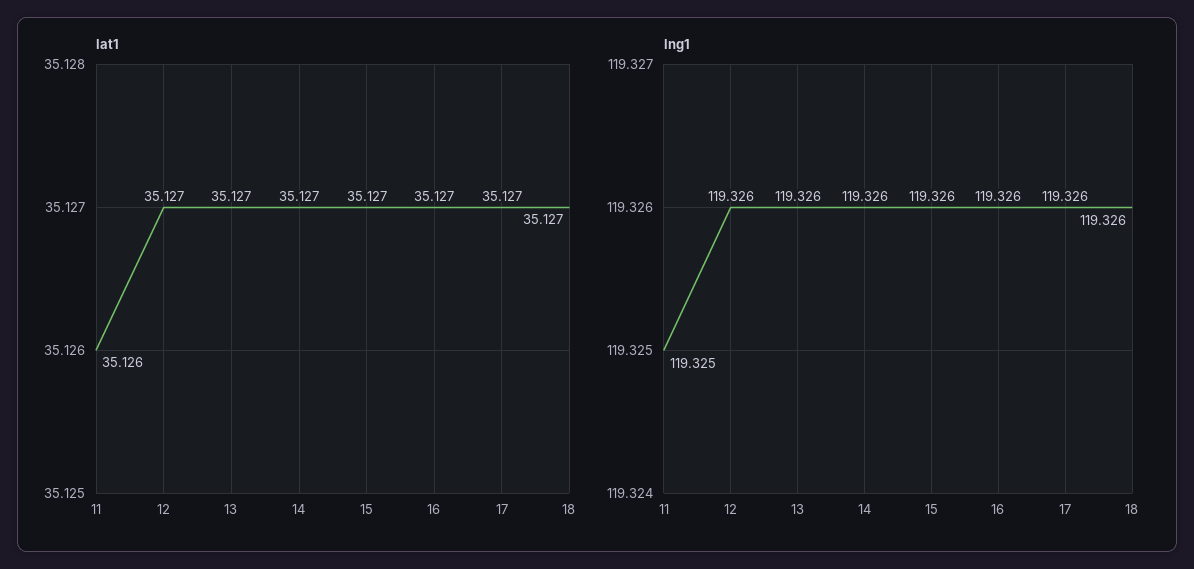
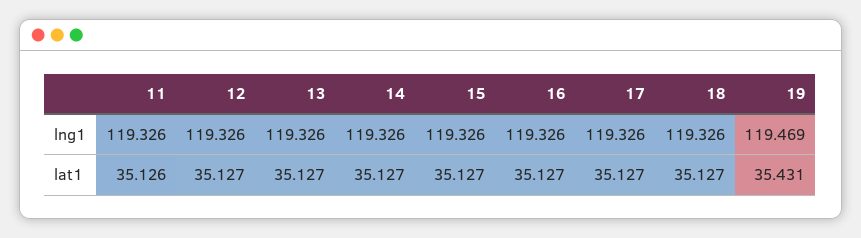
lng1, 11: 119.325 -> 119.326
lng1, 19: none -> 119.469
lat1, 19: none -> 35.431

